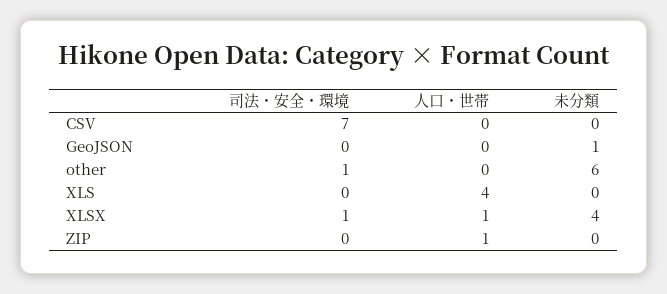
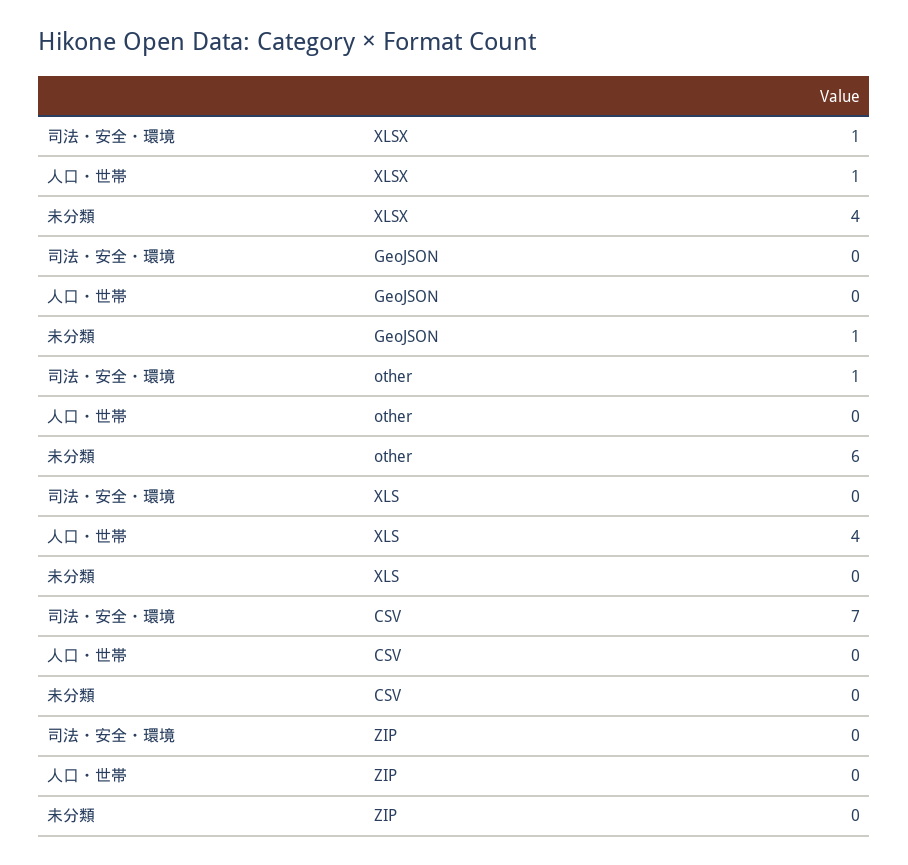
人口・世帯, ZIP: 1 -> 0

